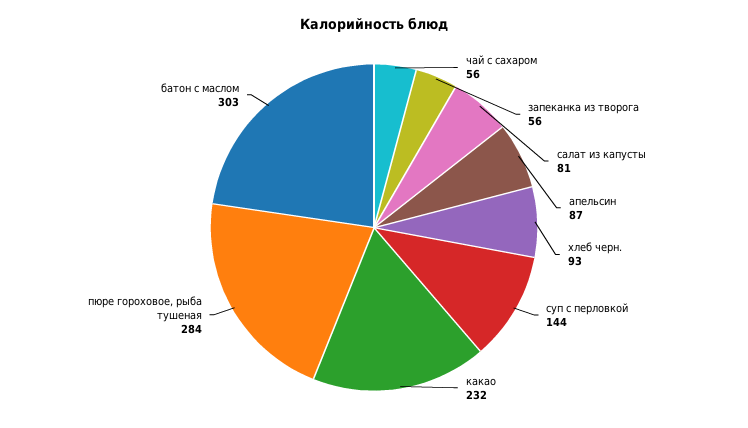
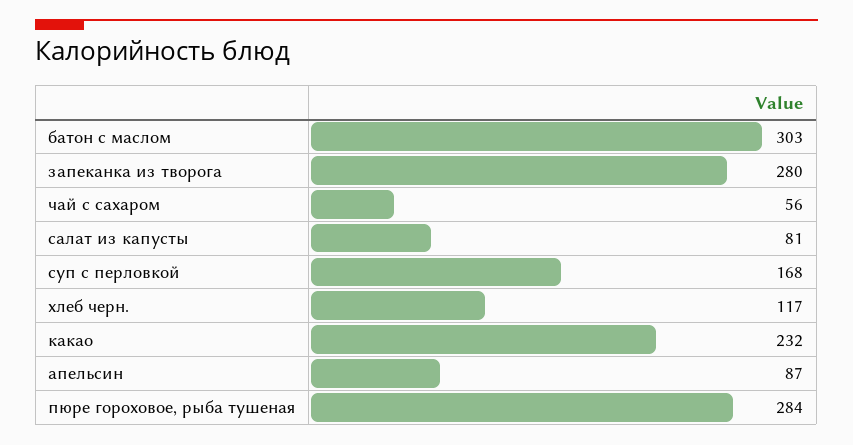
запеканка из творога: 56 -> 280
хлеб черн.: 93 -> 117
суп с перловкой: 144 -> 168

